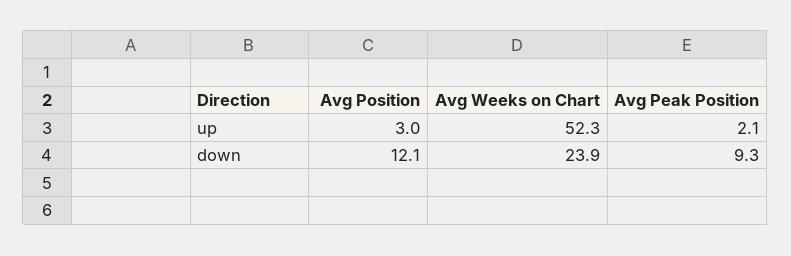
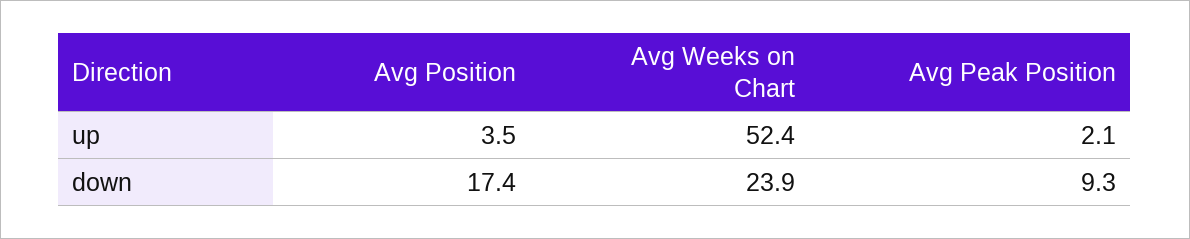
Avg Position, up: 3 -> 3.5
Avg Weeks on Chart, up: 52.3 -> 52.4
Avg Position, down: 12.1 -> 17.4

